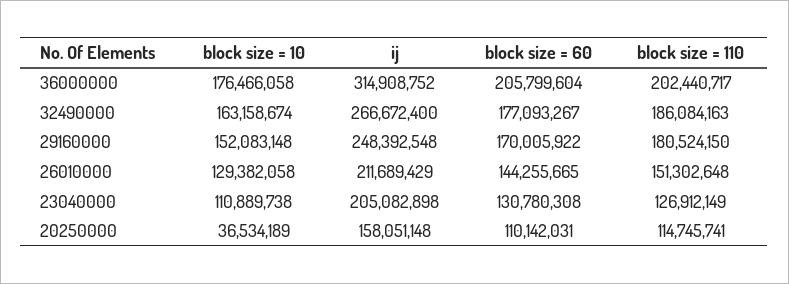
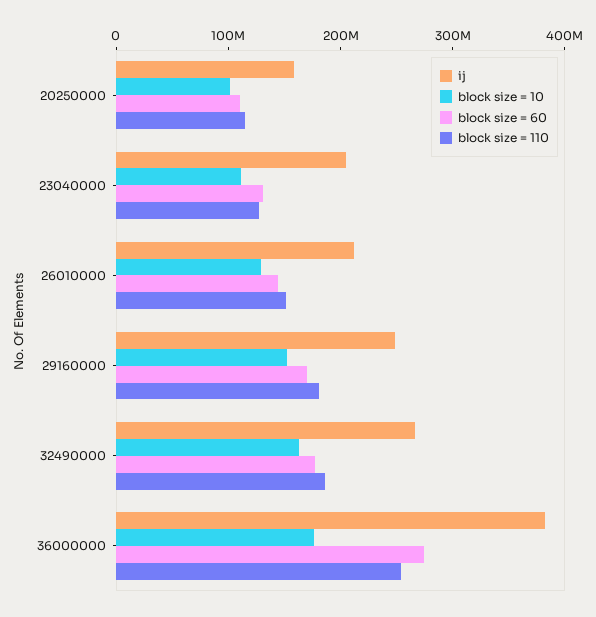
ij, 36000000: 314908752 -> 380000000
block size = 60, 36000000: 205799604 -> 280000000
block size = 110, 36000000: 202440717 -> 260000000
block size = 10, 20250000: 36534189 -> 100000000

